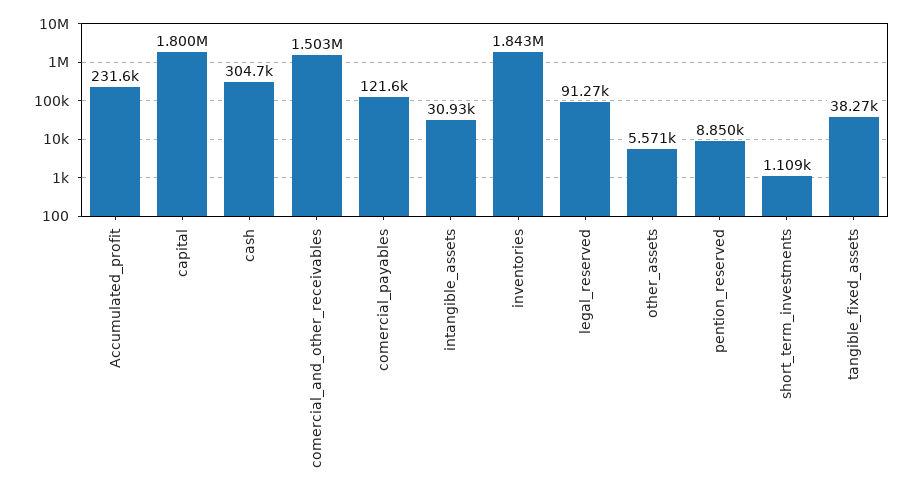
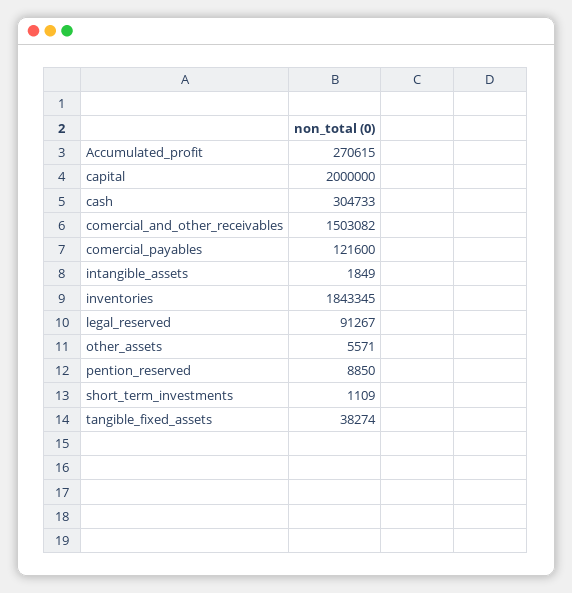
Accumulated_profit: 231600 -> 270615
capital: 1800000 -> 2000000
intangible_assets: 30930 -> 1849

